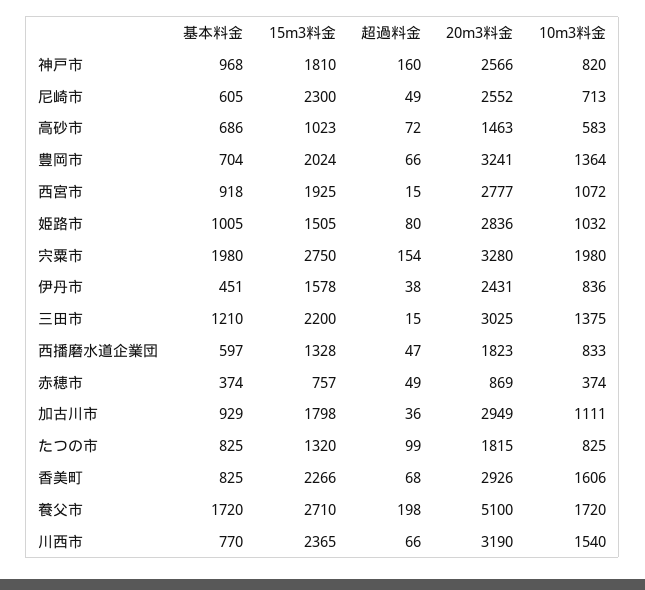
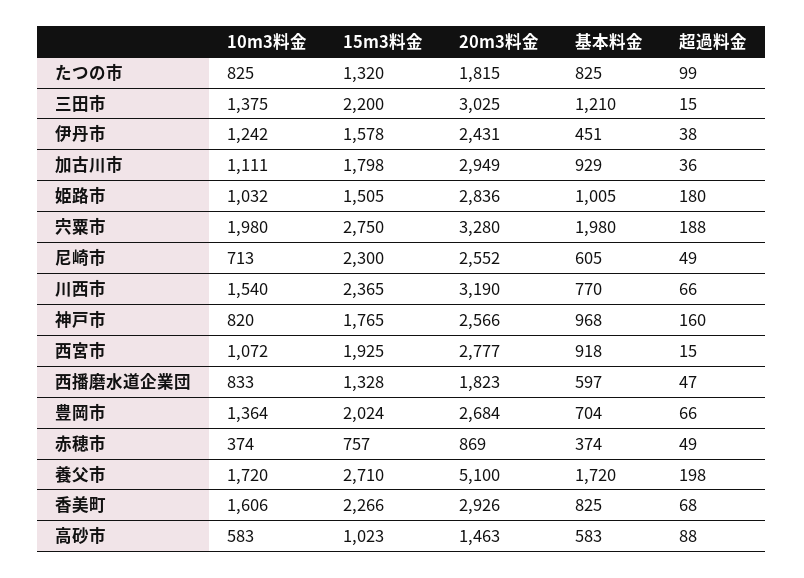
15m3料金, 神戸市: 1810 -> 1765
基本料金, 高砂市: 686 -> 583
超過料金, 高砂市: 72 -> 88
20m3料金, 豊岡市: 3241 -> 2684
超過料金, 姫路市: 80 -> 180
超過料金, 宍粟市: 154 -> 188
10m3料金, 伊丹市: 836 -> 1242

